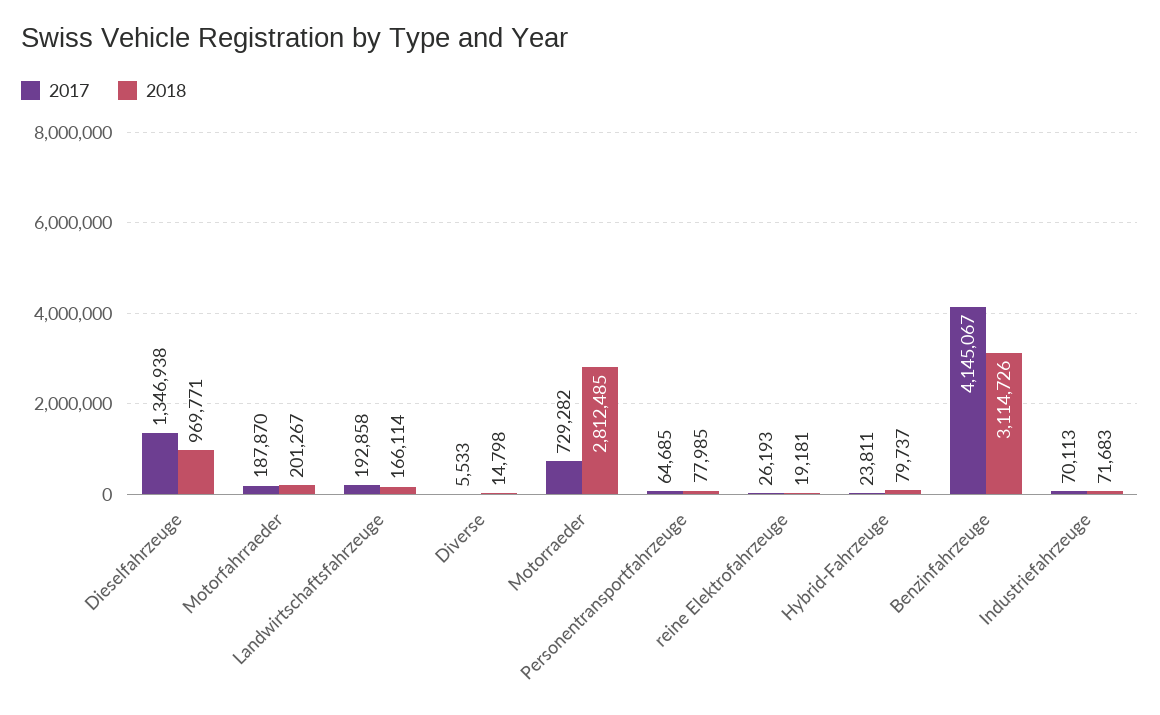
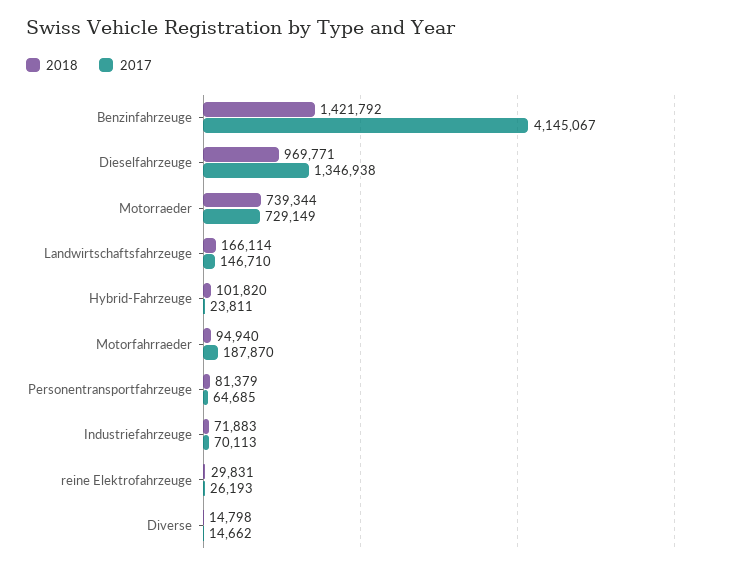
2018, Motorfahrraeder: 201267 -> 94940
2017, Landwirtschaftsfahrzeuge: 192858 -> 146710
2017, Diverse: 5533 -> 14662
2017, Motorraeder: 729282 -> 729149
2018, Motorraeder: 2812485 -> 739344
2018, Personentransportfahrzeuge: 77985 -> 81379
2018, reine Elektrofahrzeuge: 19181 -> 29831
2018, Hybrid-Fahrzeuge: 79737 -> 101820
2018, Benzinfahrzeuge: 3114726 -> 1421792
2018, Industriefahrzeuge: 71683 -> 71883

